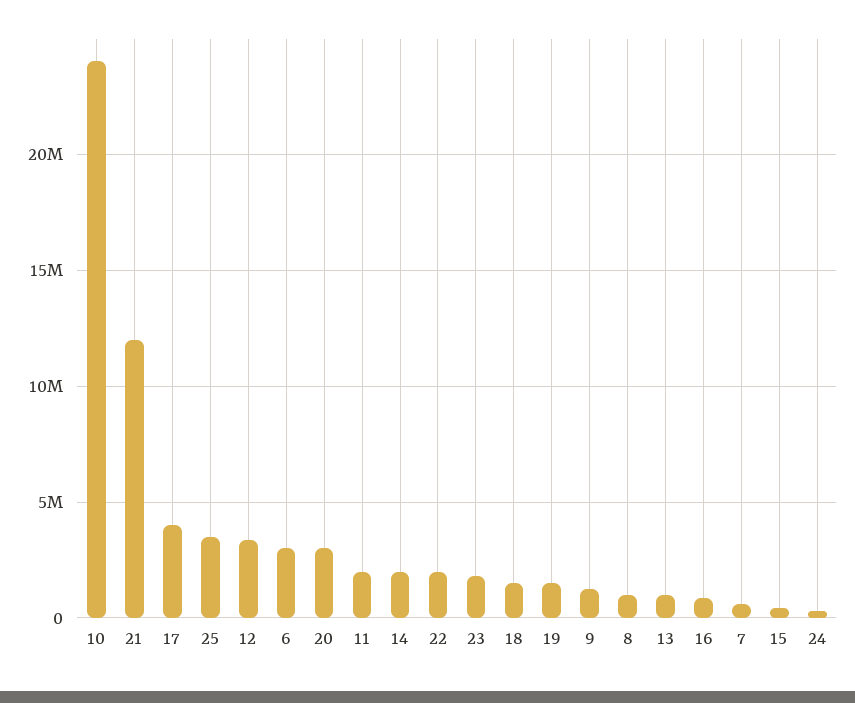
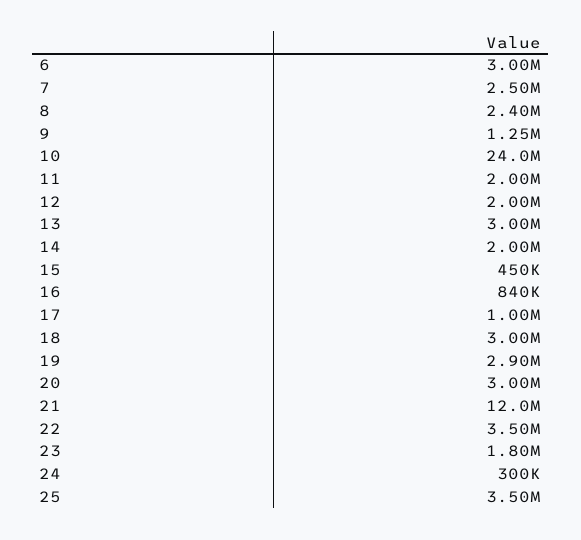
17: 4000000 -> 1000000
12: 3500000 -> 2000000
22: 2000000 -> 3500000
18: 1500000 -> 3000000
19: 1500000 -> 2900000
8: 1000000 -> 2400000
13: 1000000 -> 3000000
7: 500000 -> 2500000

